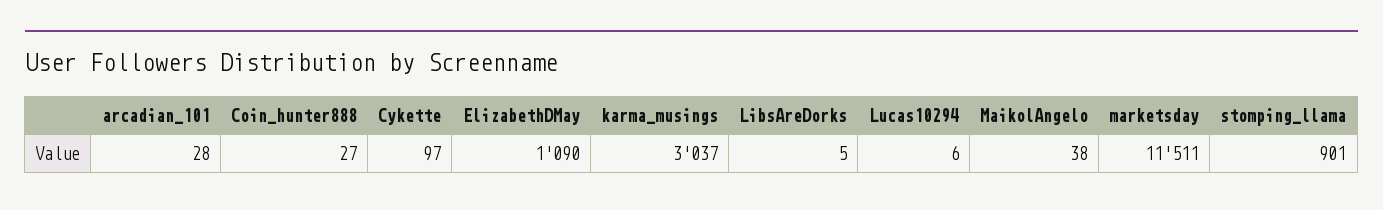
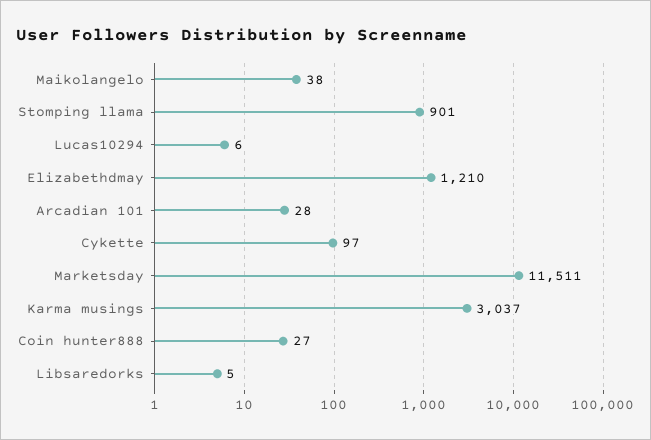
ElizabethDMay: 1090 -> 1210

